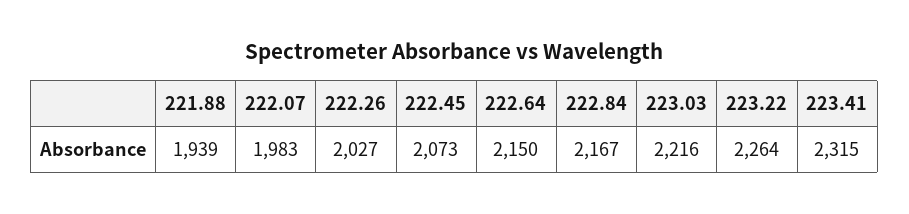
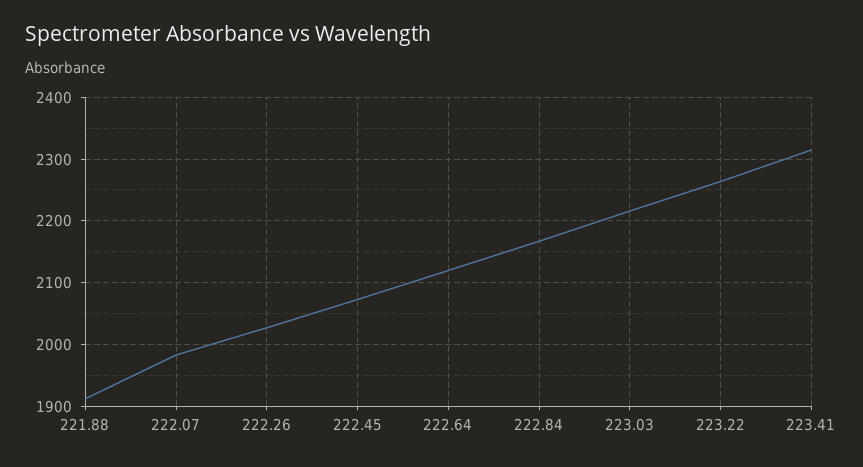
221.88: 1939 -> 1910
222.64: 2150 -> 2120

